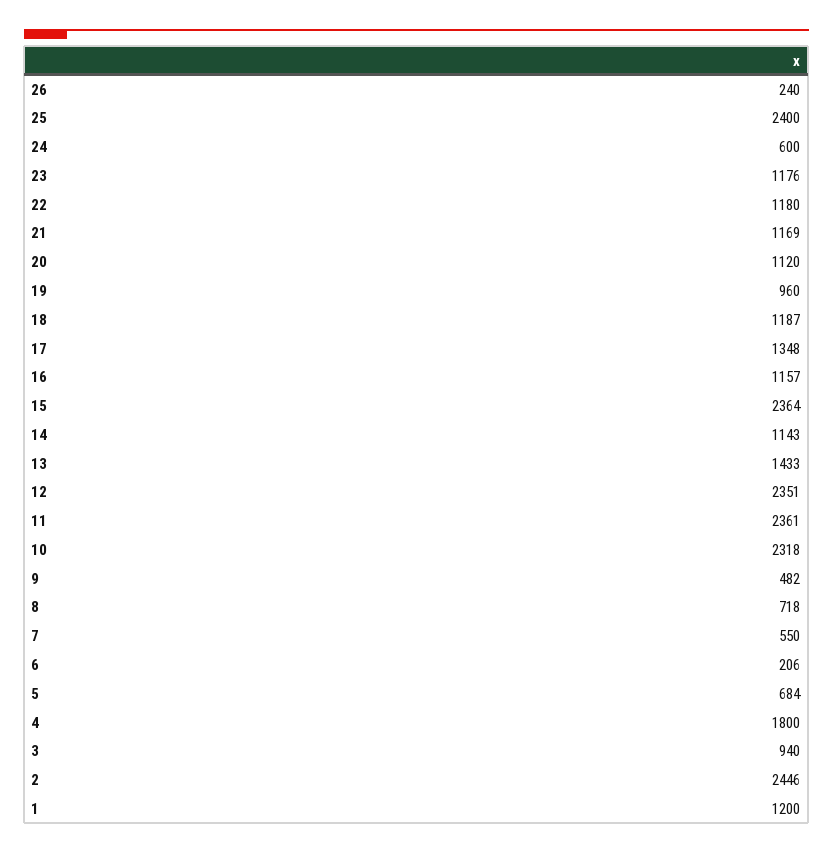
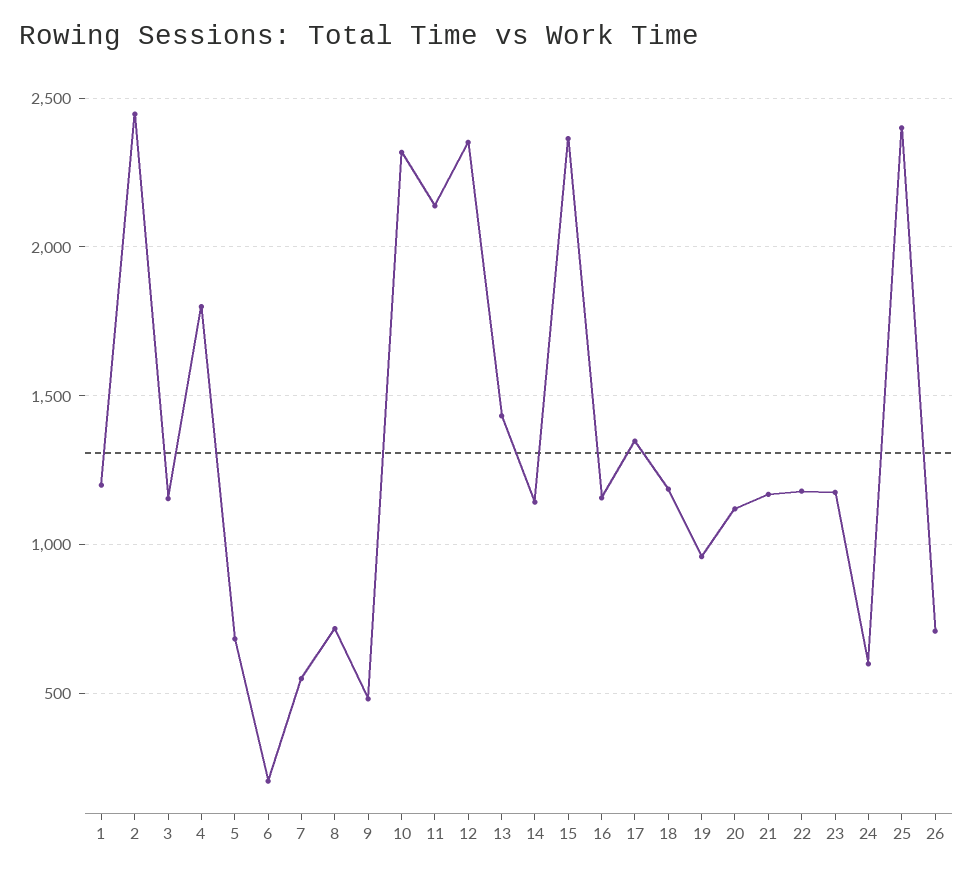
26: 240 -> 700
11: 2361 -> 2150
3: 940 -> 1150

